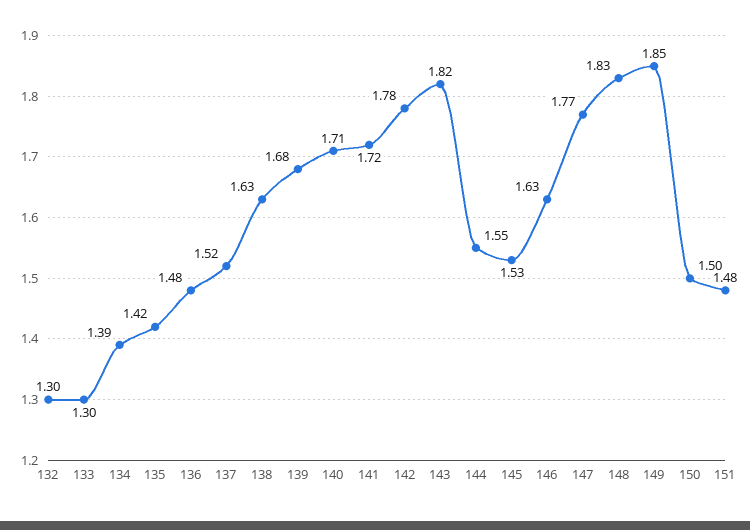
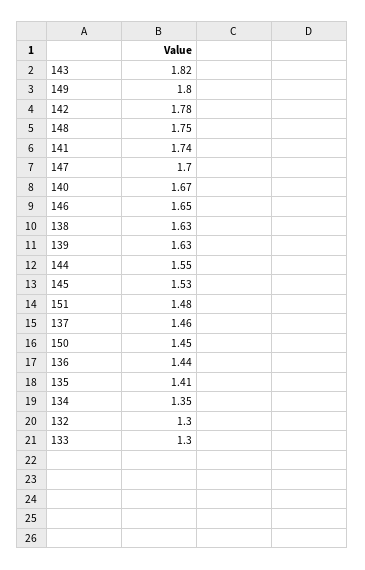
134: 1.39 -> 1.35
135: 1.42 -> 1.41
136: 1.48 -> 1.44
137: 1.52 -> 1.46
139: 1.68 -> 1.63
140: 1.71 -> 1.67
141: 1.72 -> 1.74
146: 1.63 -> 1.65
147: 1.77 -> 1.7
148: 1.83 -> 1.75
149: 1.85 -> 1.8
150: 1.5 -> 1.45

